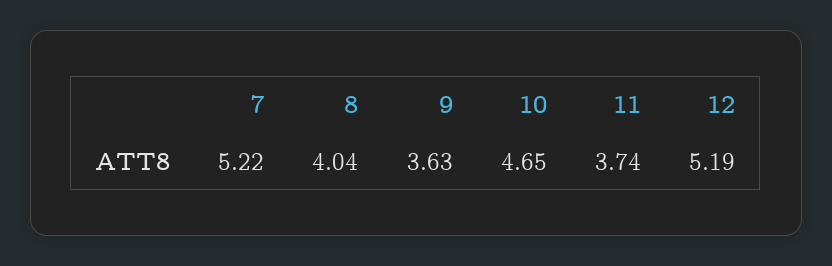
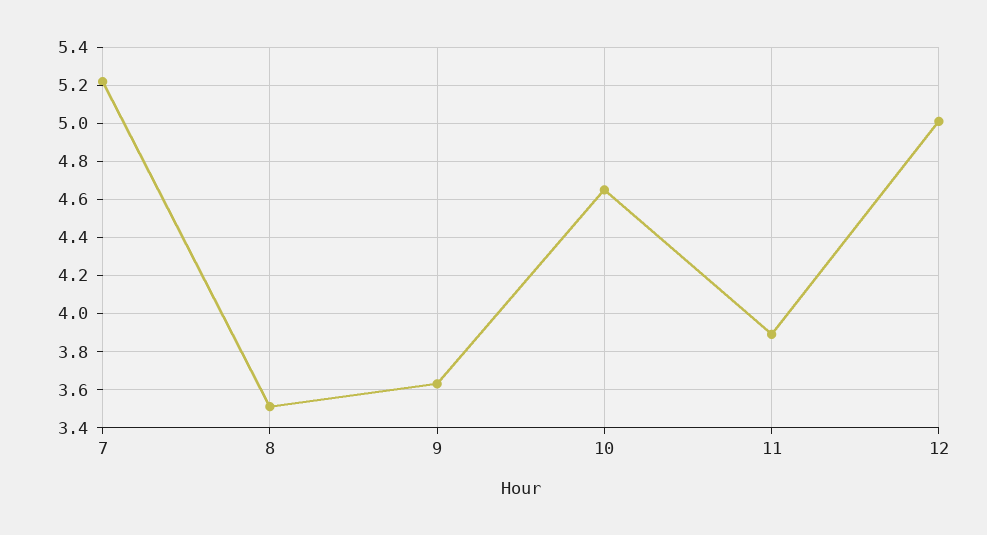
8: 4.04 -> 3.5
11: 3.74 -> 3.9
12: 5.19 -> 5

